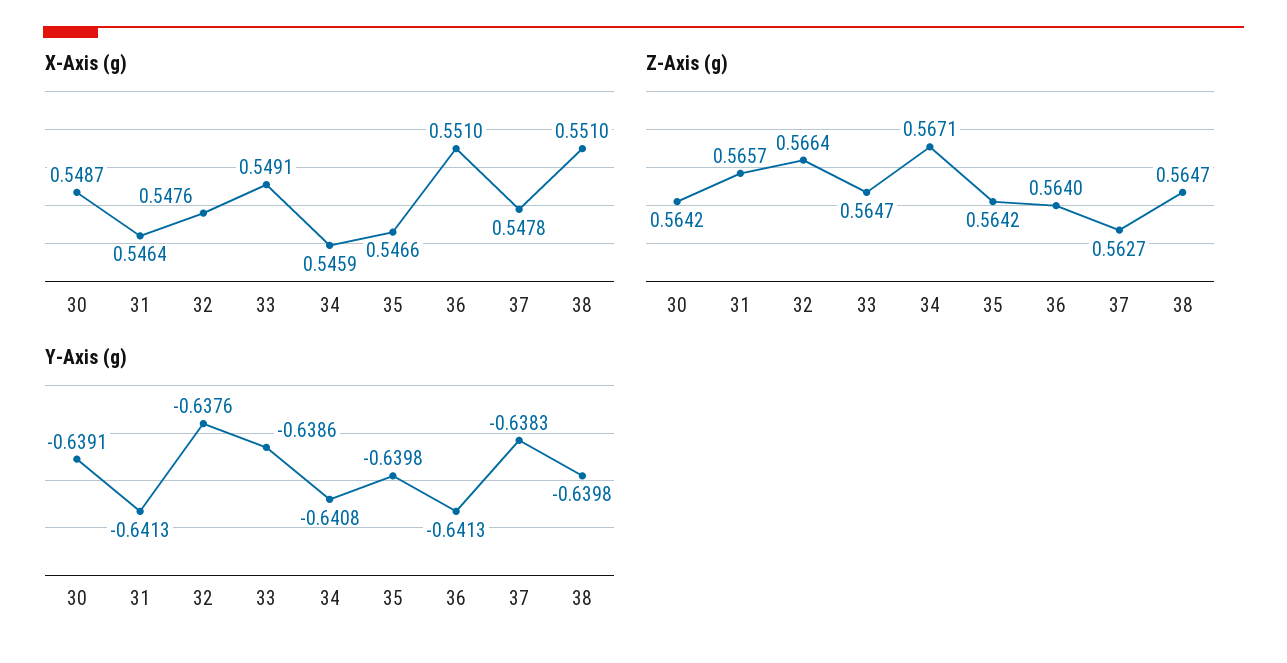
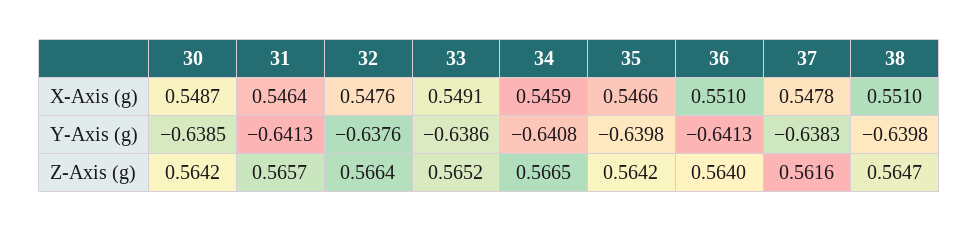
Z-Axis (g), 33: 0.5647 -> 0.5652
Z-Axis (g), 34: 0.5671 -> 0.5665
Z-Axis (g), 37: 0.5627 -> 0.5616
Y-Axis (g), 30: -0.6391 -> -0.6385

